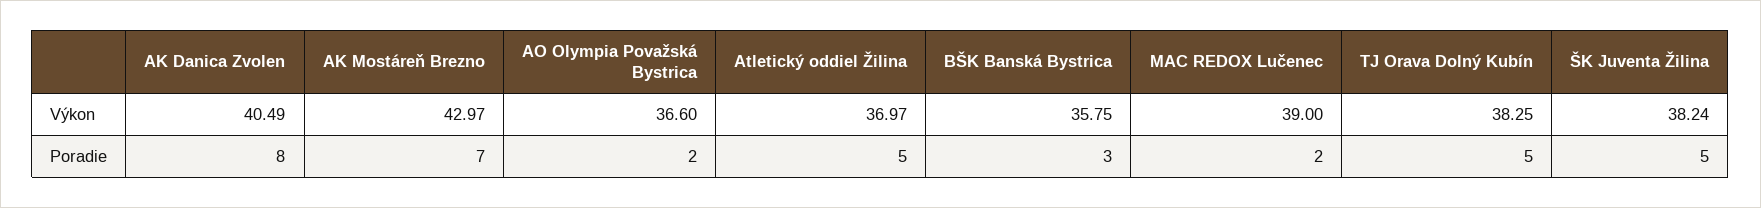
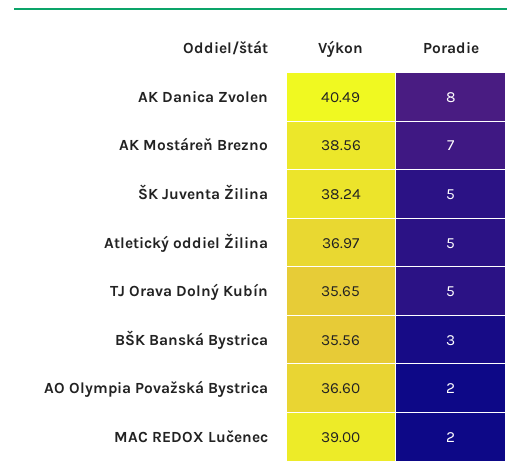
AK Mostáreň Brezno, Výkon: 42.97 -> 38.56
BŠK Banská Bystrica, Výkon: 35.75 -> 35.56
TJ Orava Dolný Kubín, Výkon: 38.25 -> 35.65

